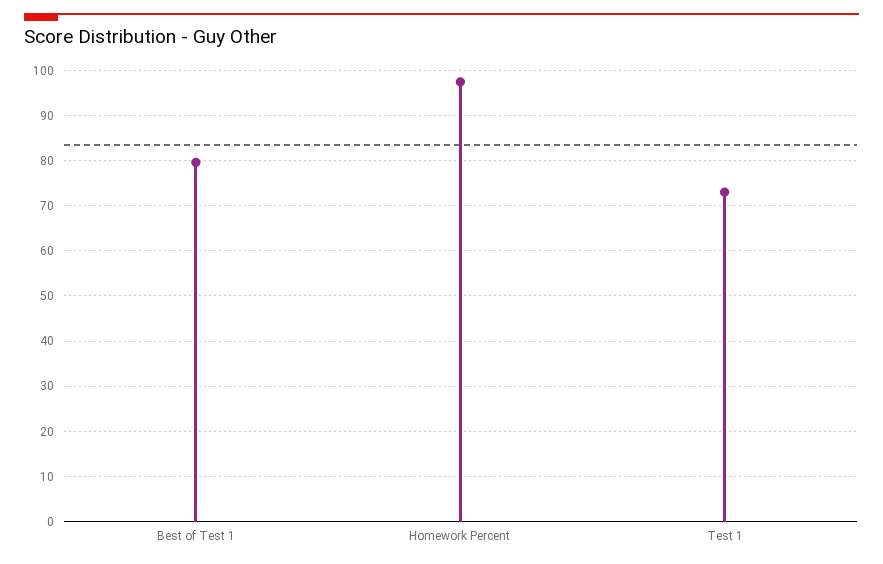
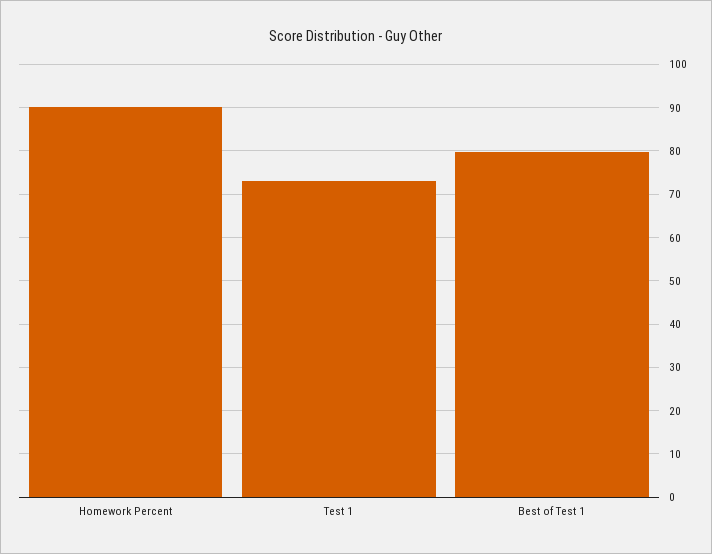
Homework Percent: 98 -> 90

